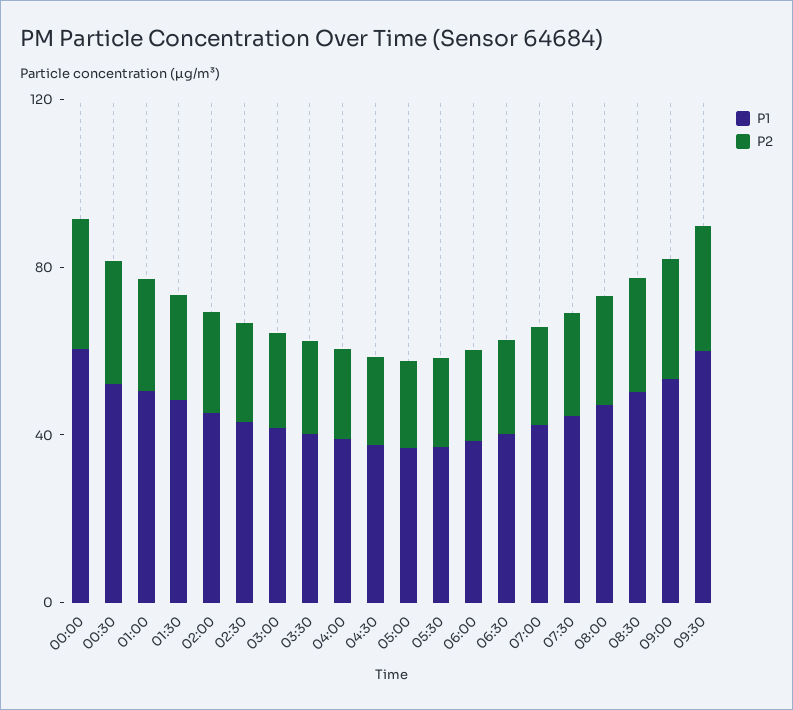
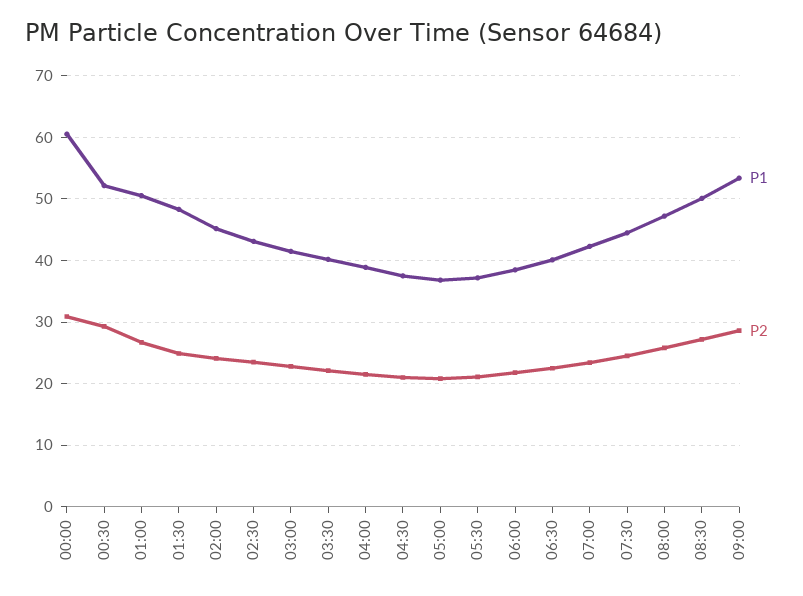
P1, 09:30: 60 -> none
P2, 09:30: 30 -> none

